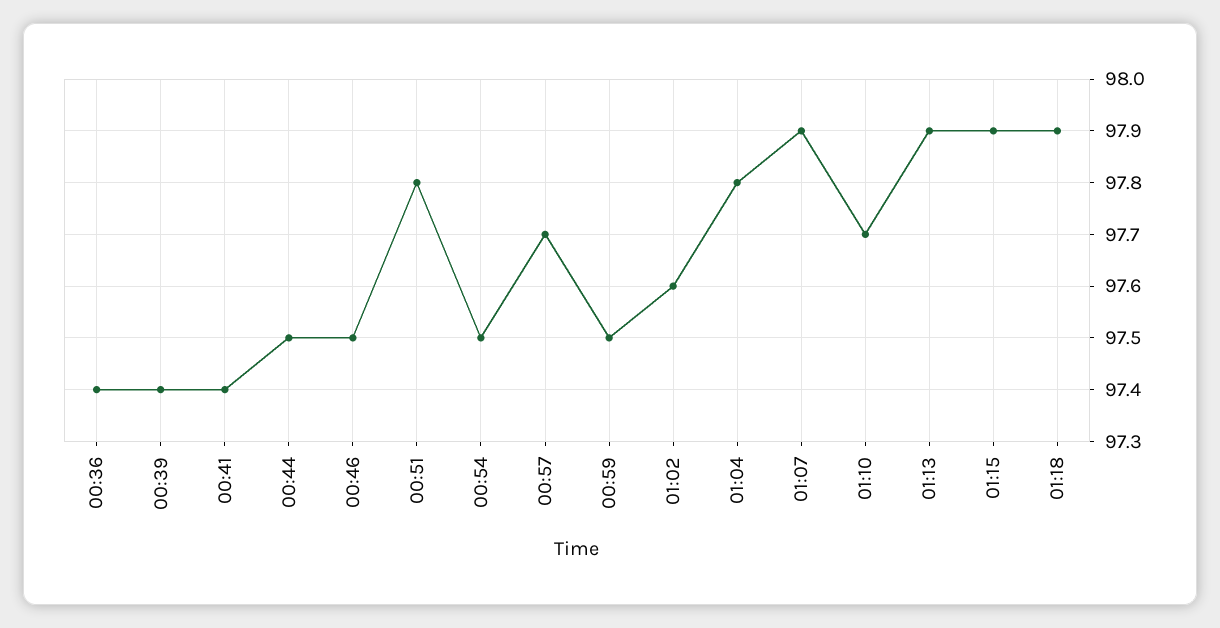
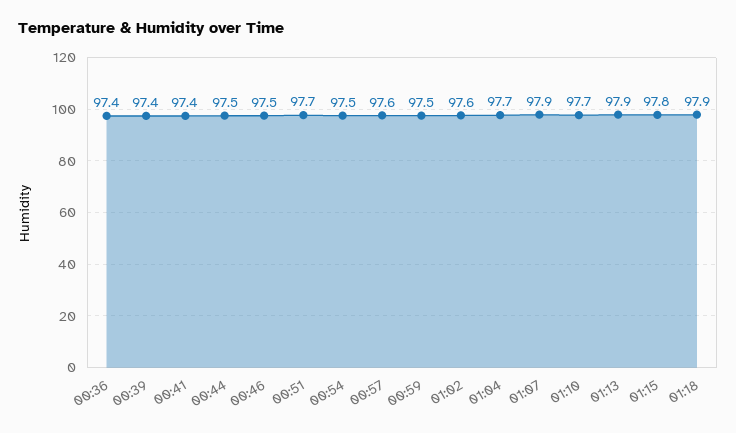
00:51: 97.8 -> 97.7
00:57: 97.7 -> 97.6
01:04: 97.8 -> 97.7
01:15: 97.9 -> 97.8

